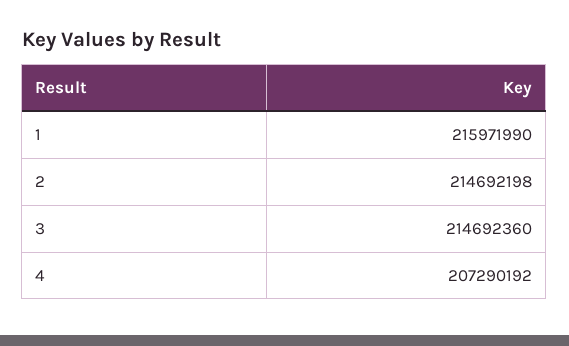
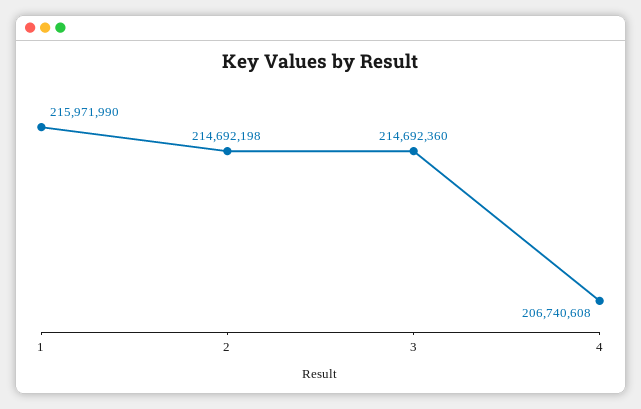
4: 207290192 -> 206740608

